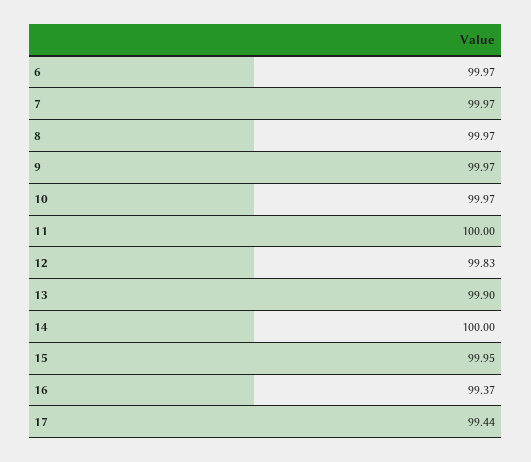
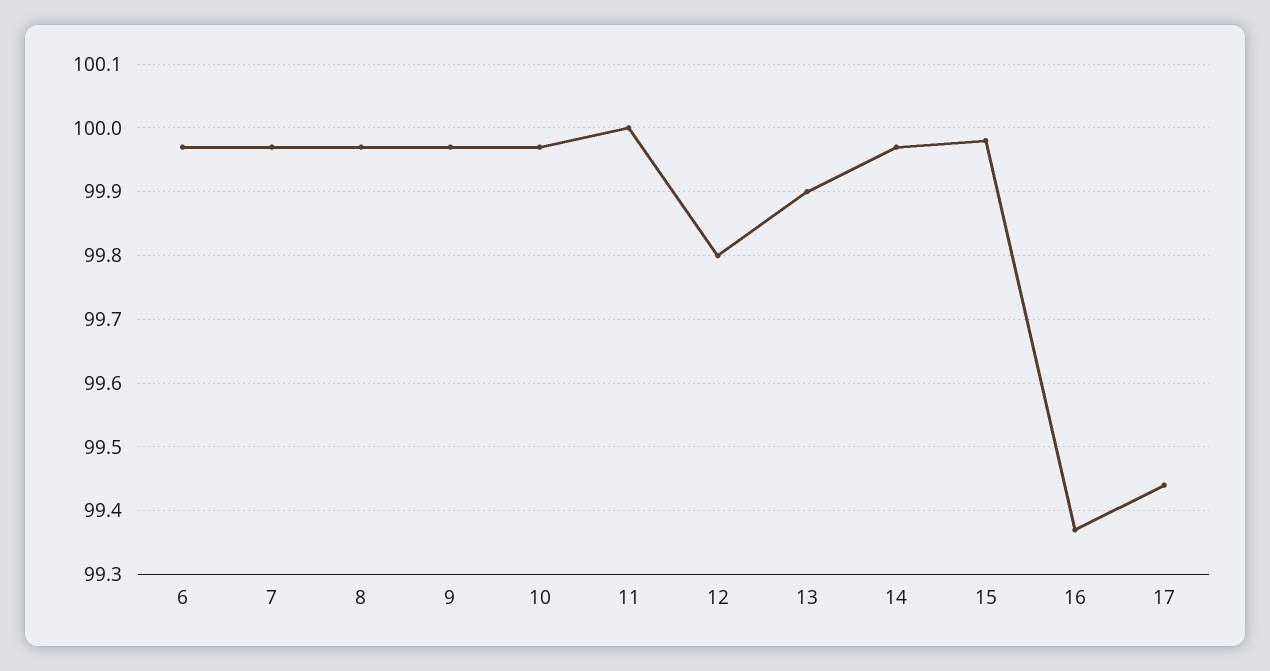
12: 99.83 -> 99.8
14: 100 -> 99.97
15: 99.95 -> 99.98

